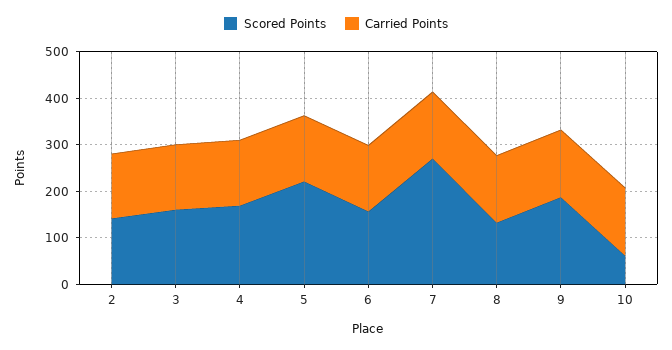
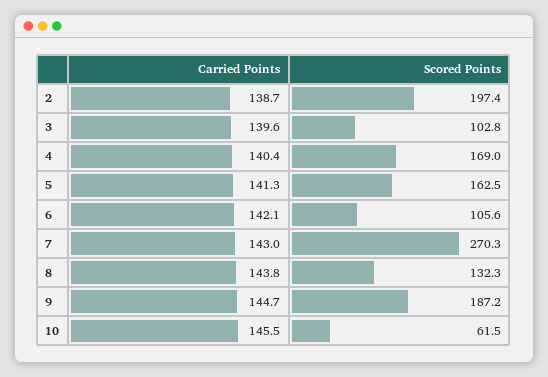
Scored Points, 2: 140 -> 197.4
Scored Points, 3: 160 -> 102.8
Scored Points, 5: 220 -> 162.5
Scored Points, 6: 160 -> 105.6

